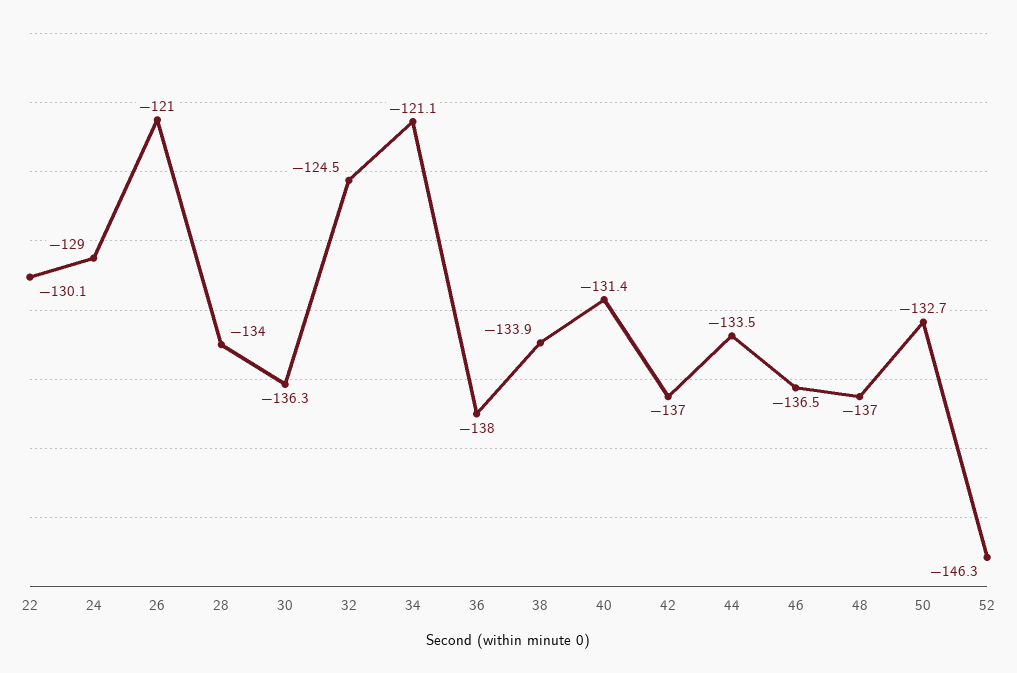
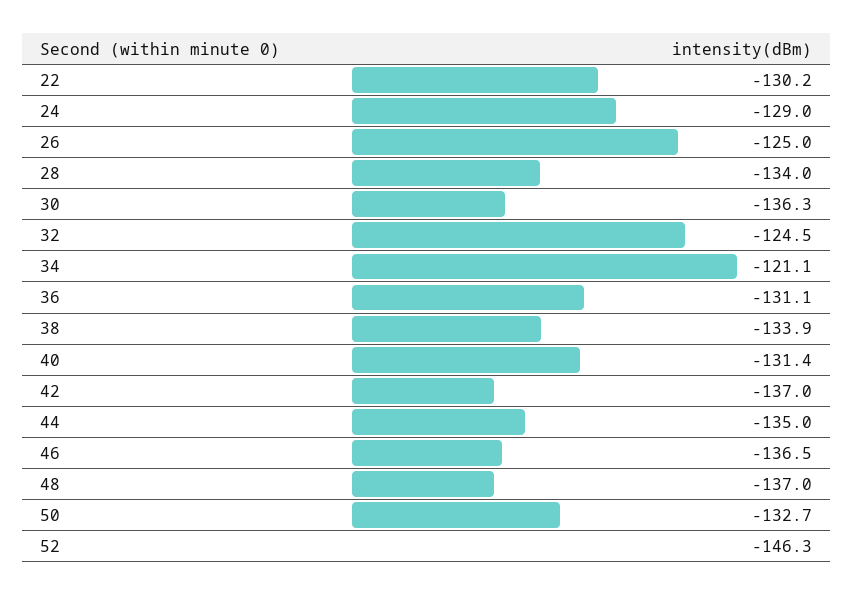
22: -130.1 -> -130.2
26: -121 -> -125
36: -138 -> -131.1
44: -133.5 -> -135

